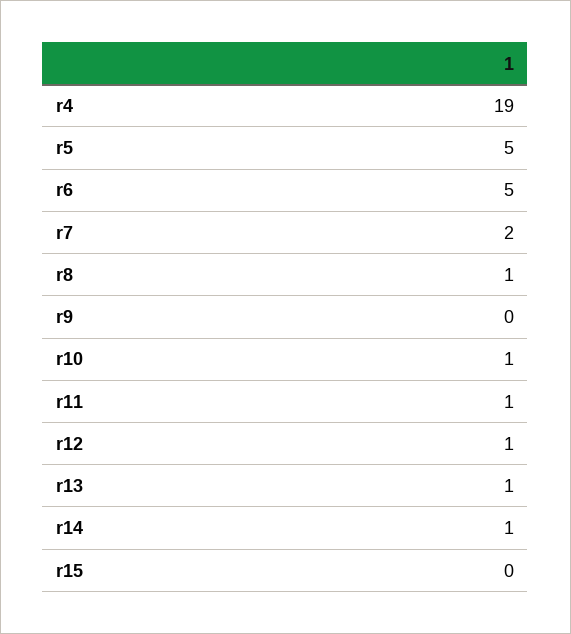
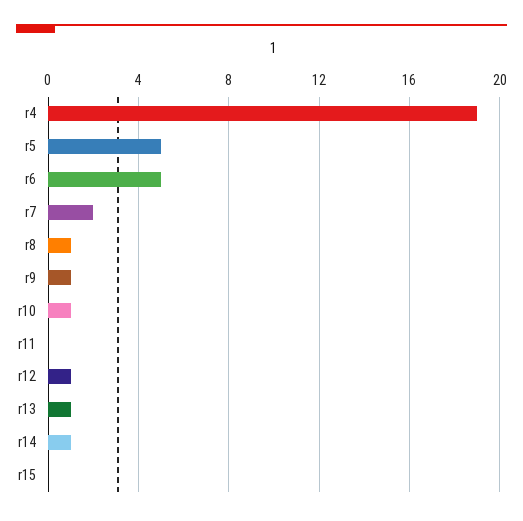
r9: 0 -> 1
r11: 1 -> 0

